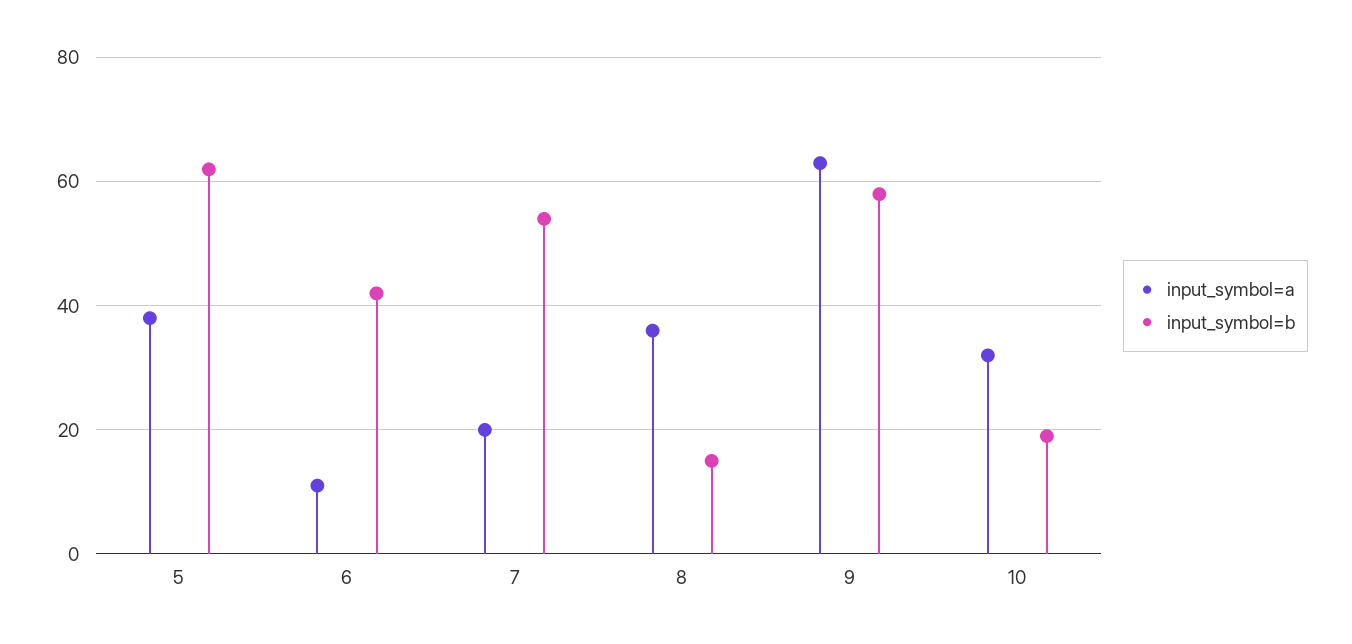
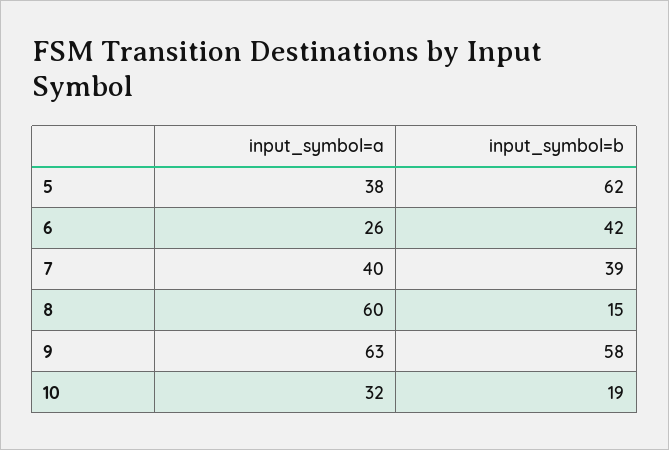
input_symbol=a, 6: 10 -> 26
input_symbol=a, 7: 20 -> 40
input_symbol=b, 7: 55 -> 39
input_symbol=a, 8: 35 -> 60

